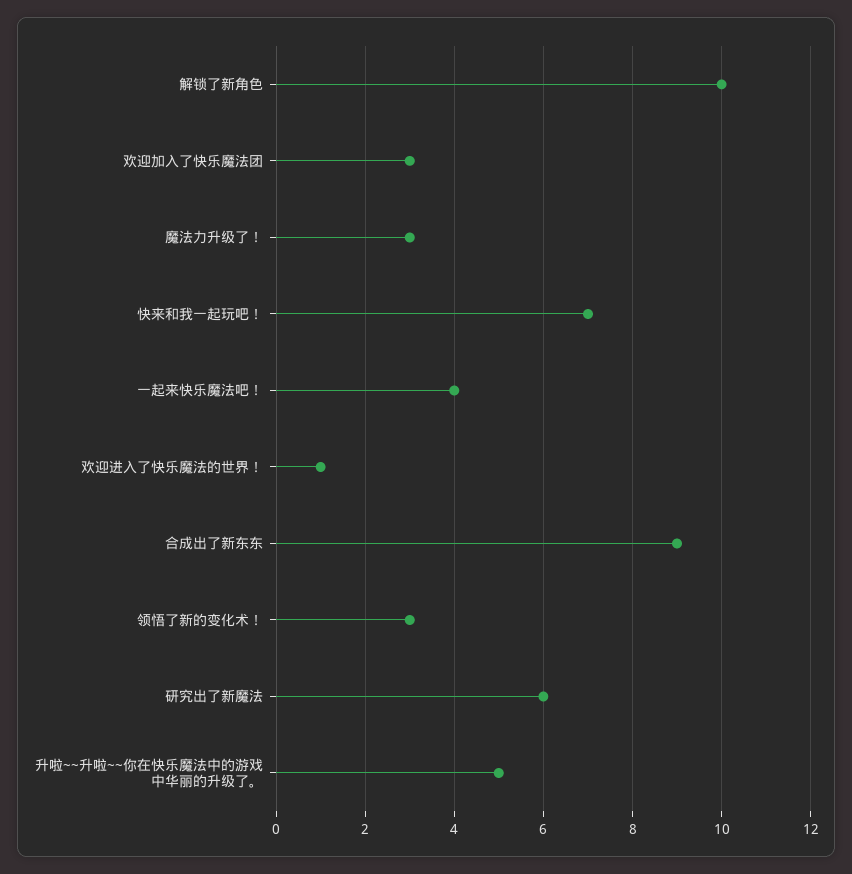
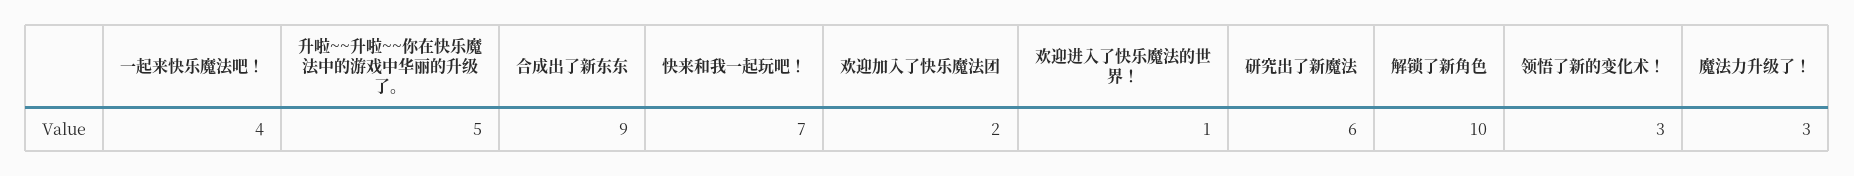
欢迎加入了快乐魔法团: 3 -> 2

